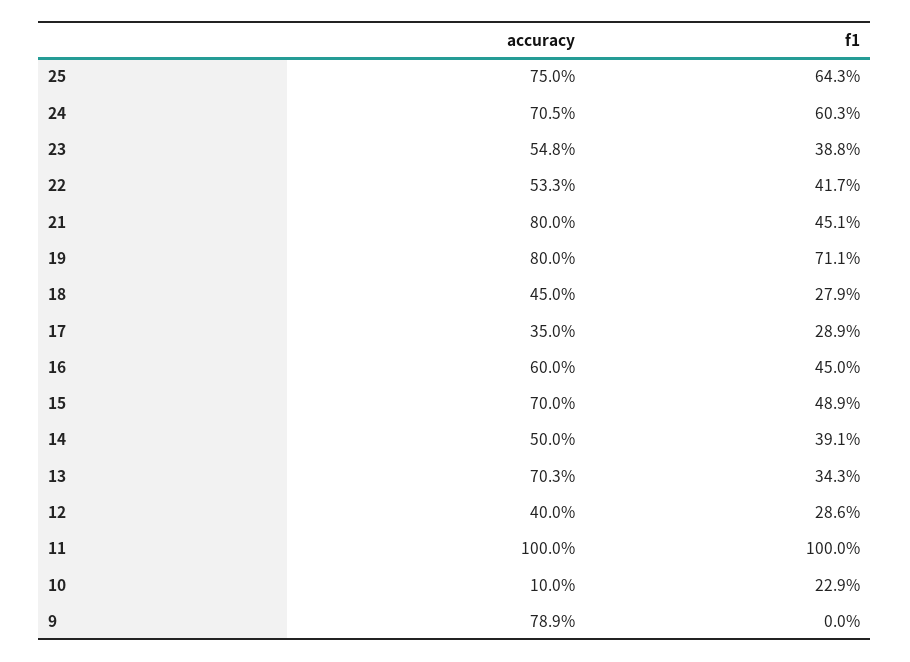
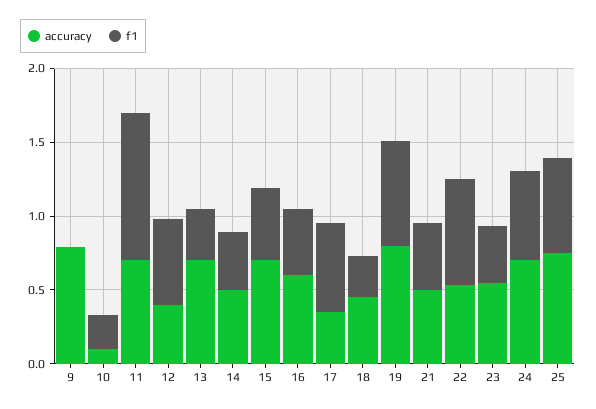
f1, 22: 0.417 -> 0.7
accuracy, 21: 0.8 -> 0.5
f1, 17: 0.289 -> 0.6
f1, 12: 0.286 -> 0.6
accuracy, 11: 1 -> 0.7

